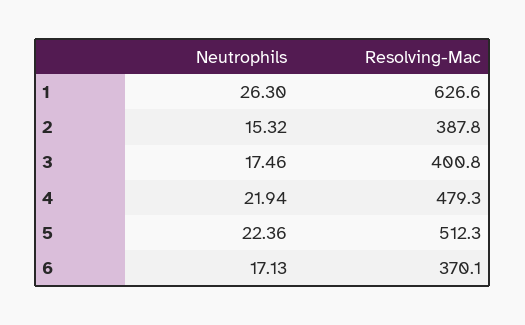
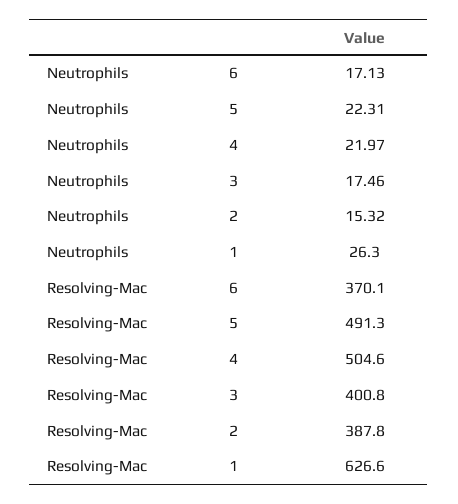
Neutrophils, 4: 21.94 -> 21.97
Resolving-Mac, 4: 479.3 -> 504.6
Neutrophils, 5: 22.36 -> 22.31
Resolving-Mac, 5: 512.3 -> 491.3

